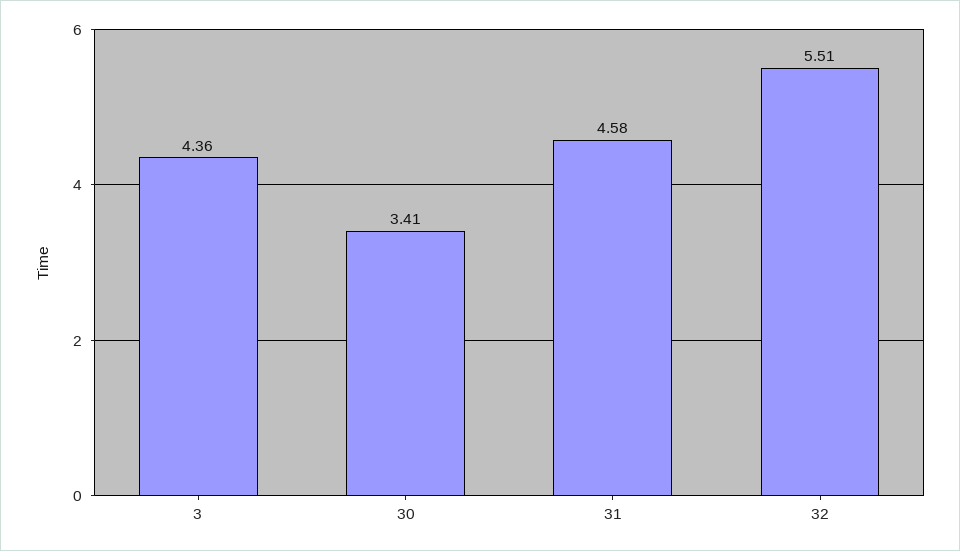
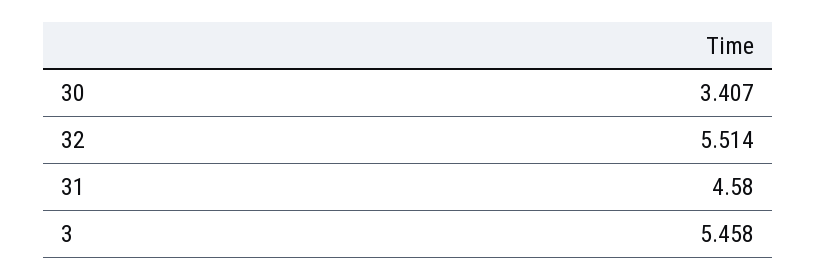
3: 4.36 -> 5.458

